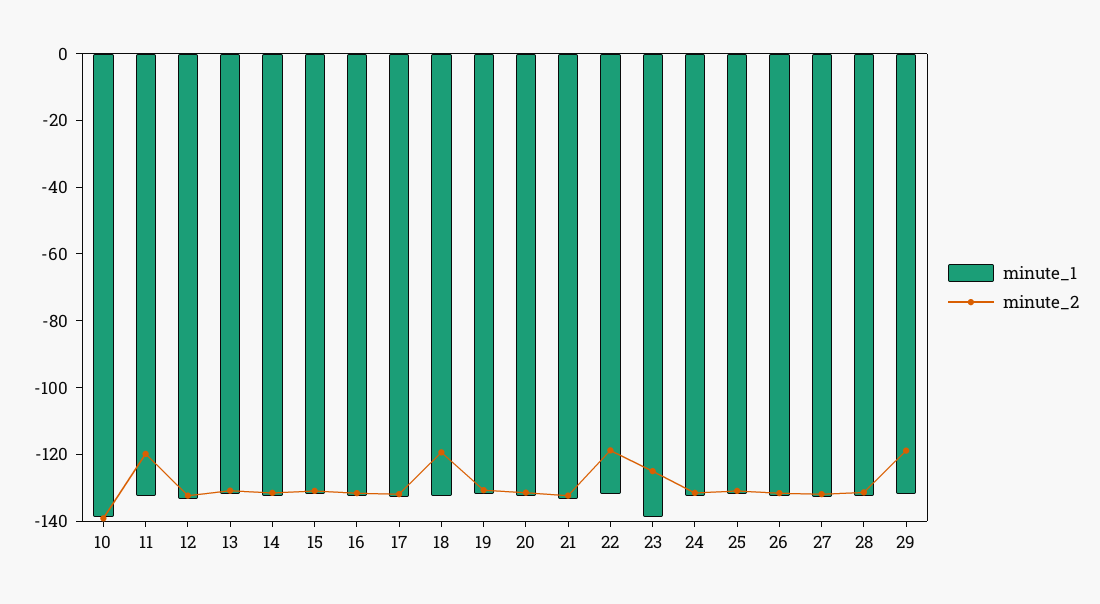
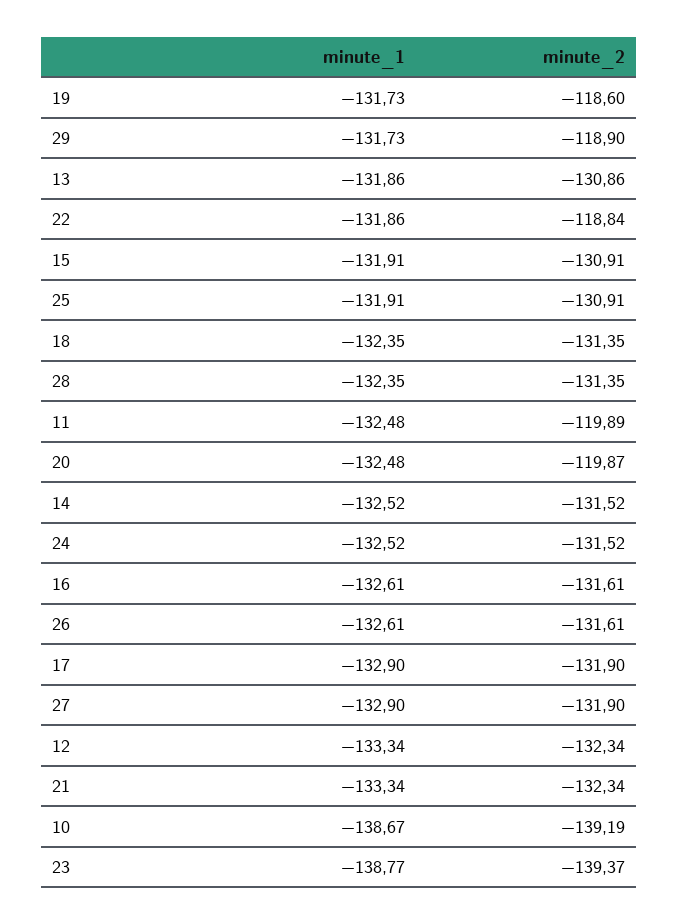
minute_2, 18: -120 -> -131.35
minute_2, 19: -130 -> -118.6
minute_2, 20: -130 -> -119.87
minute_2, 23: -125 -> -139.37

